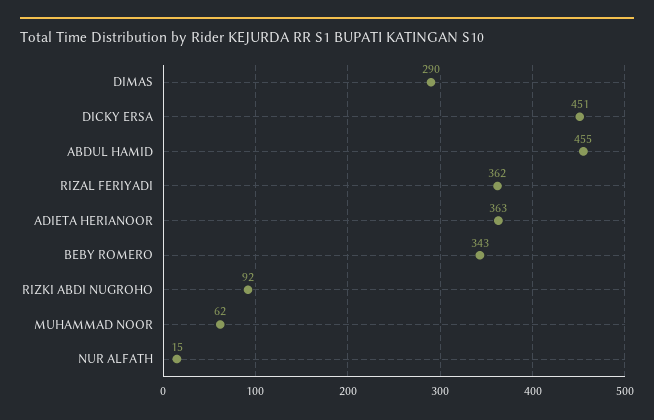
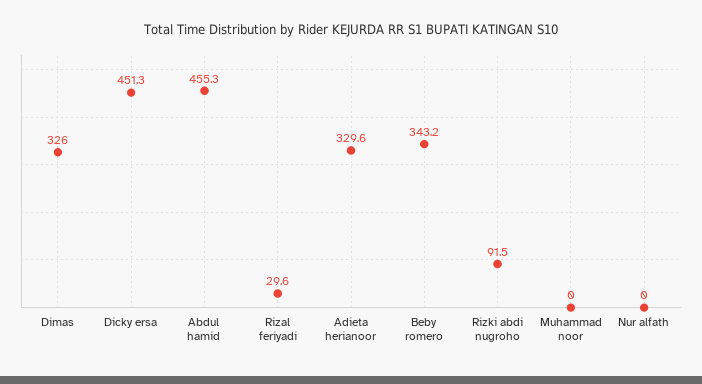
DIMAS: 290 -> 326
RIZAL FERIYADI: 362 -> 29.6
ADIETA HERIANOOR: 363 -> 329.6
MUHAMMAD NOOR: 62 -> 0
NUR ALFATH: 15 -> 0

